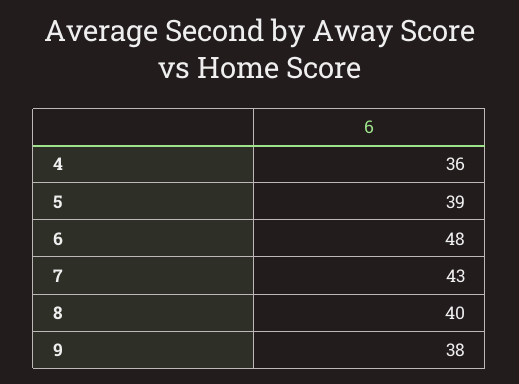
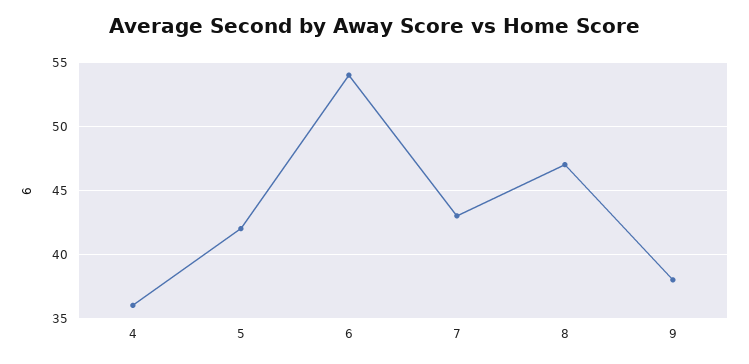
5: 39 -> 42
6: 48 -> 54
8: 40 -> 47

